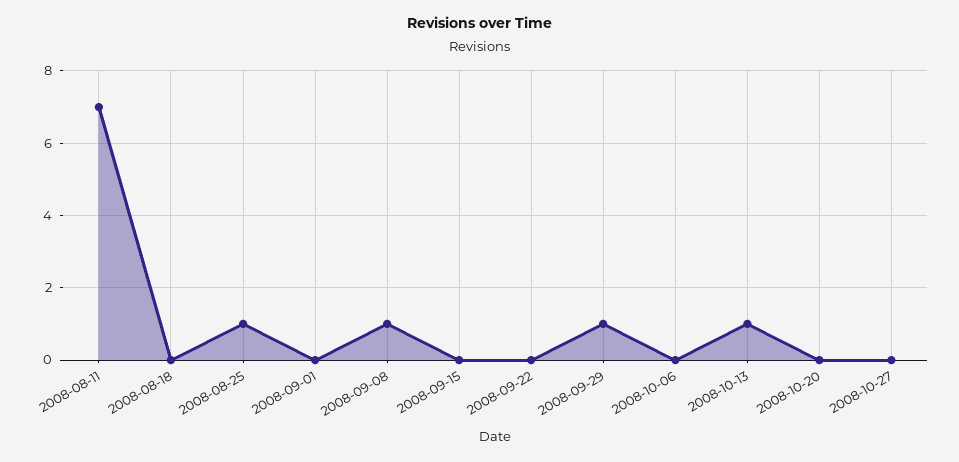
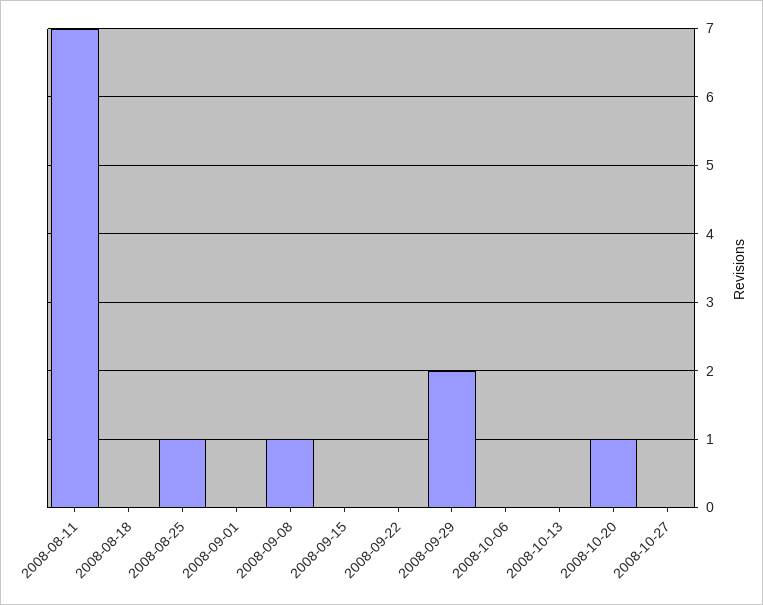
2008-09-29: 1 -> 2
2008-10-13: 1 -> 0
2008-10-20: 0 -> 1

